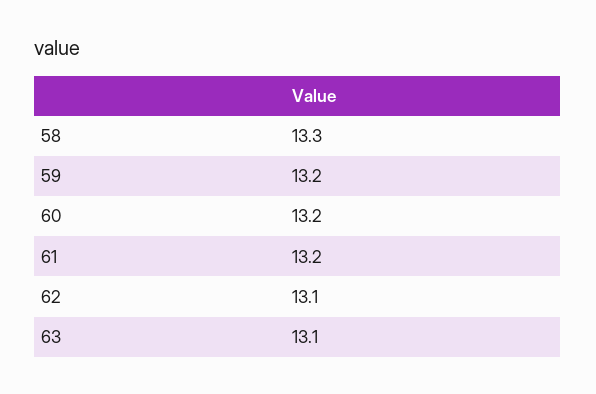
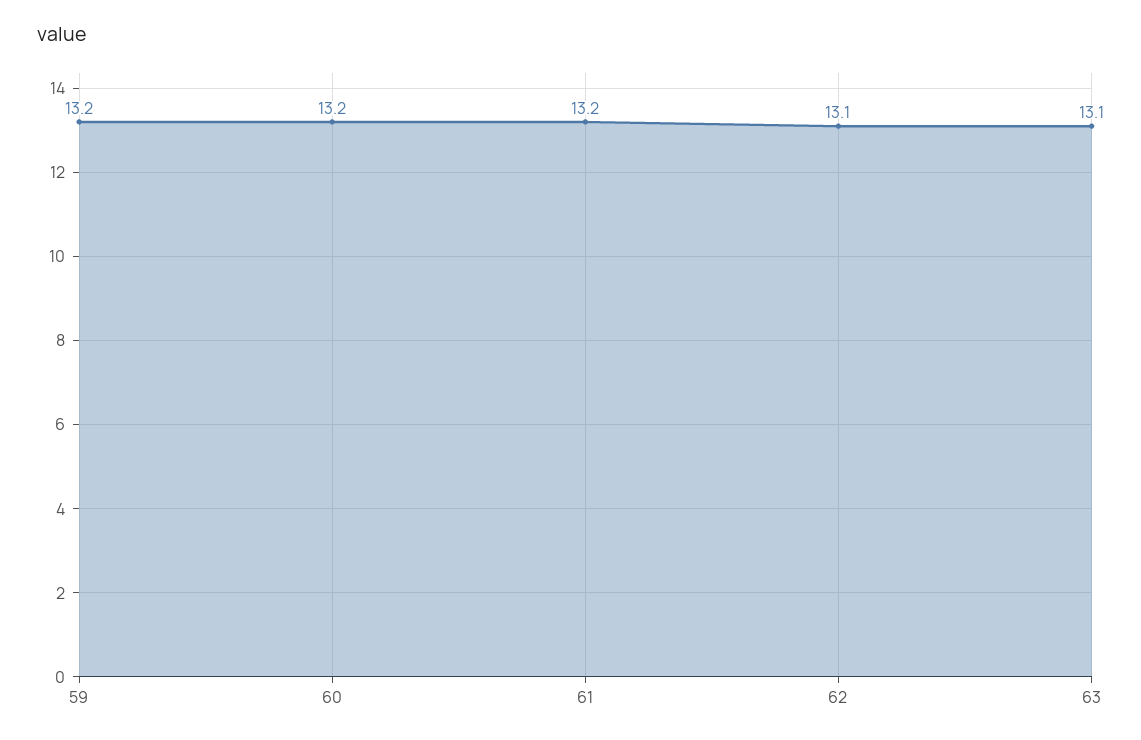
58: 13.3 -> none

